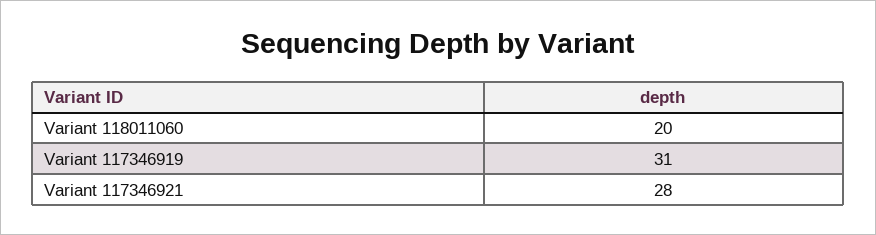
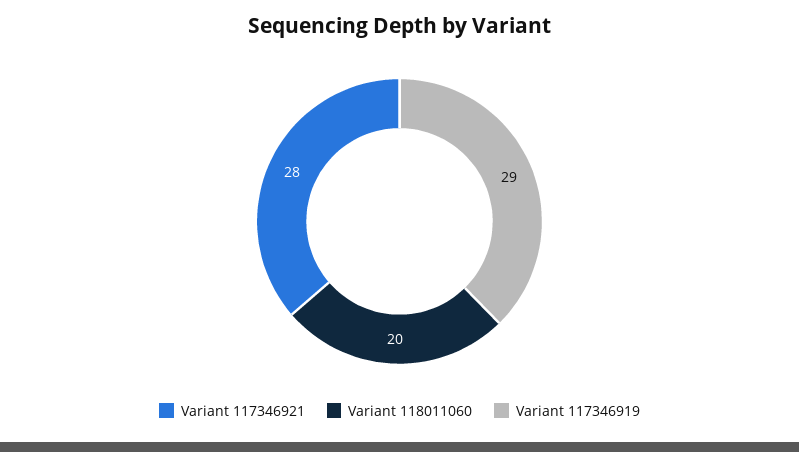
Variant 117346919: 31 -> 29

